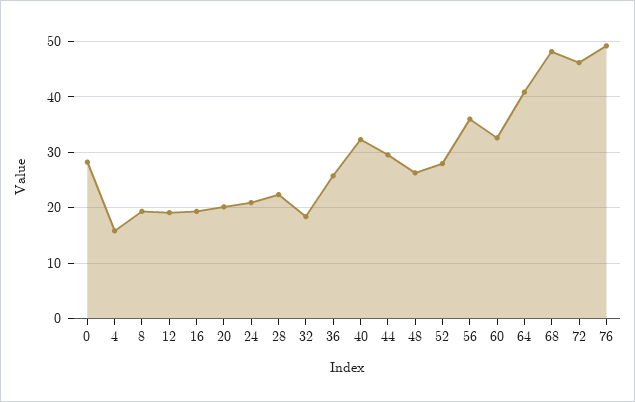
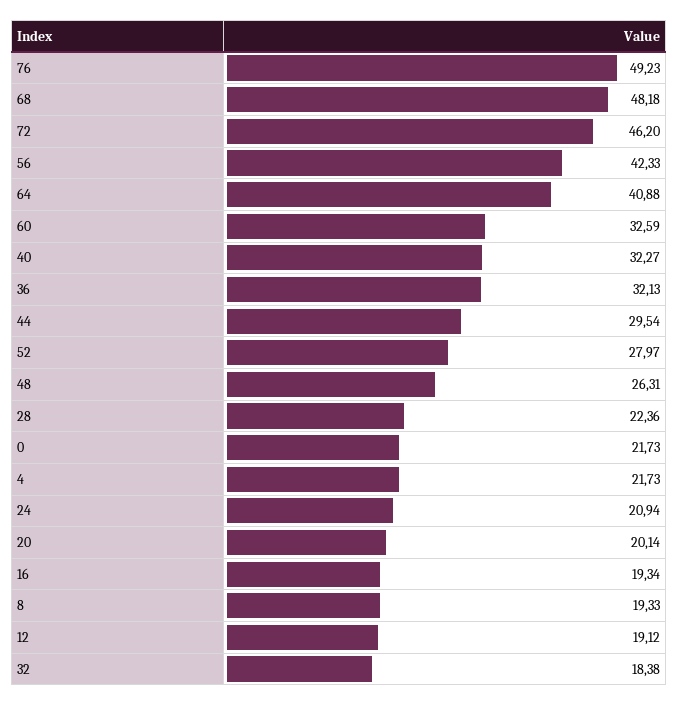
0: 28 -> 21.73
4: 16 -> 21.73
36: 26 -> 32.13
56: 36 -> 42.33

